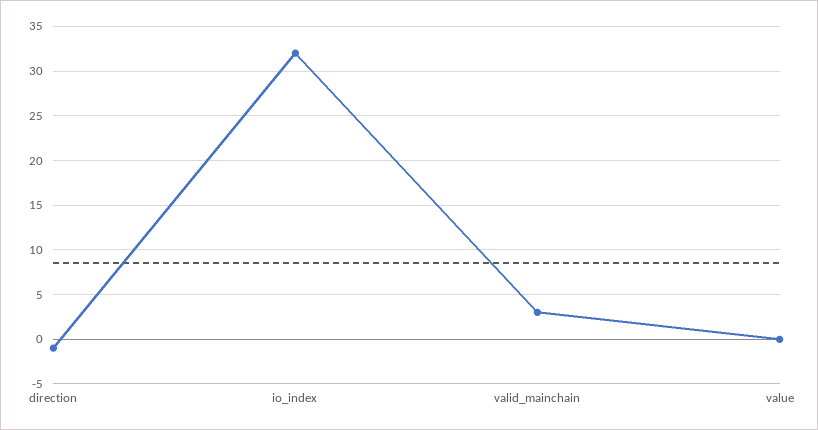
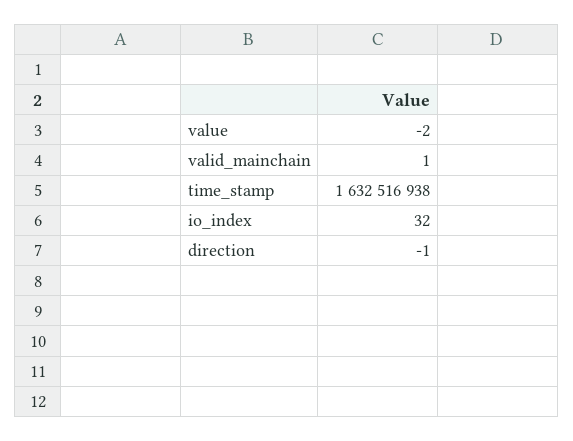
valid_mainchain: 3 -> 1
value: 0 -> -2
time_stamp: none -> 1632516938

